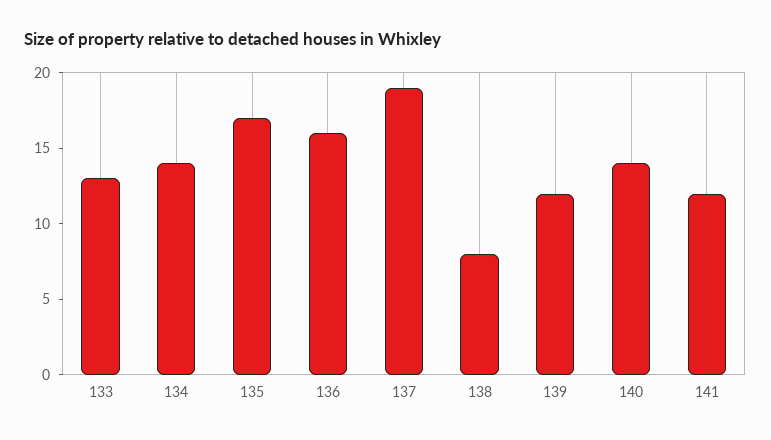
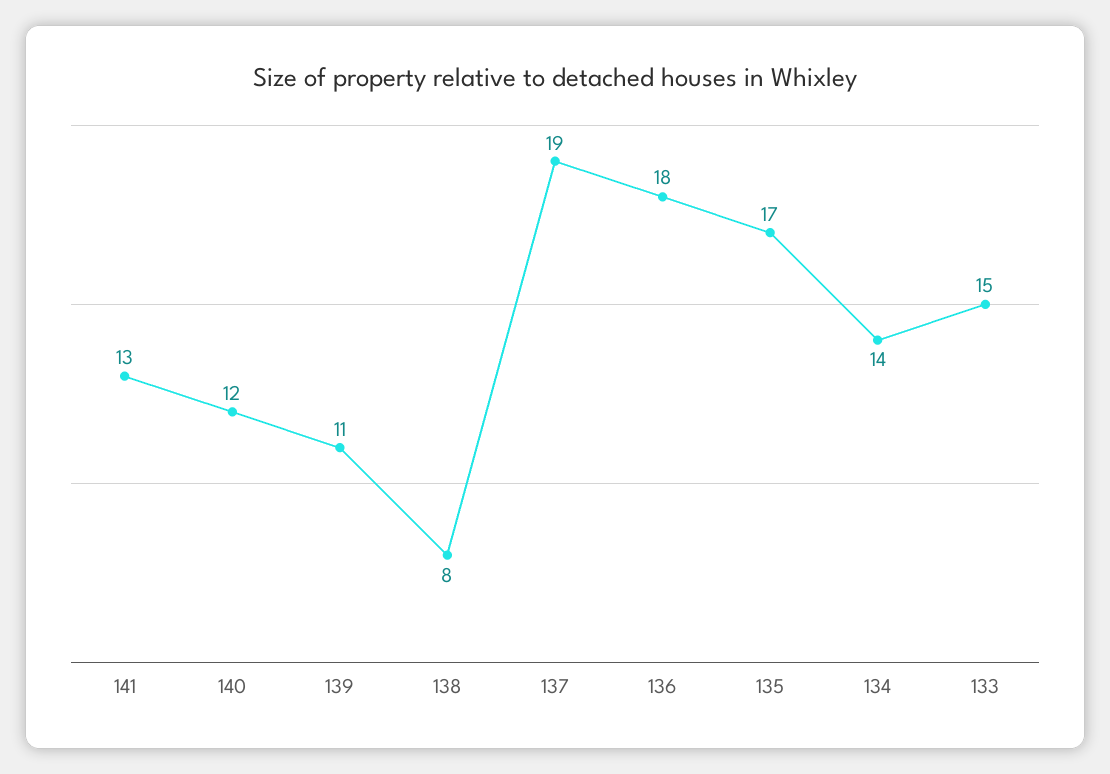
133: 13 -> 15
136: 16 -> 18
139: 12 -> 11
140: 14 -> 12
141: 12 -> 13

